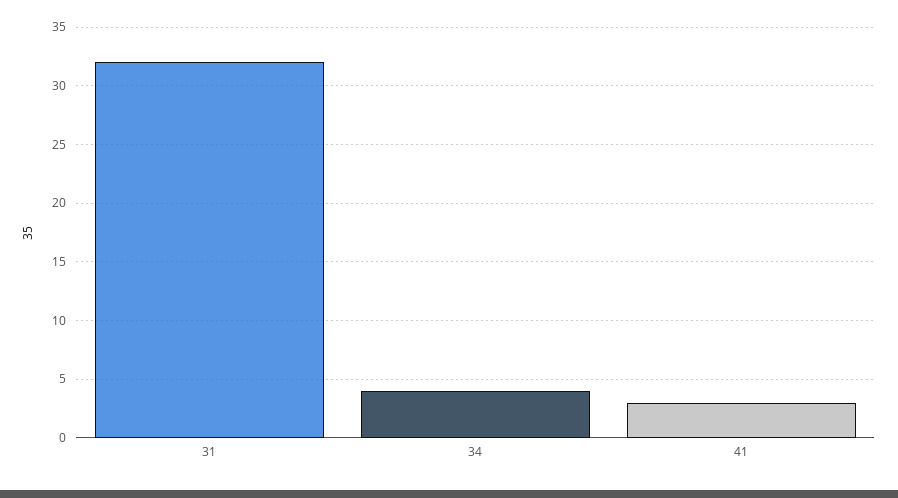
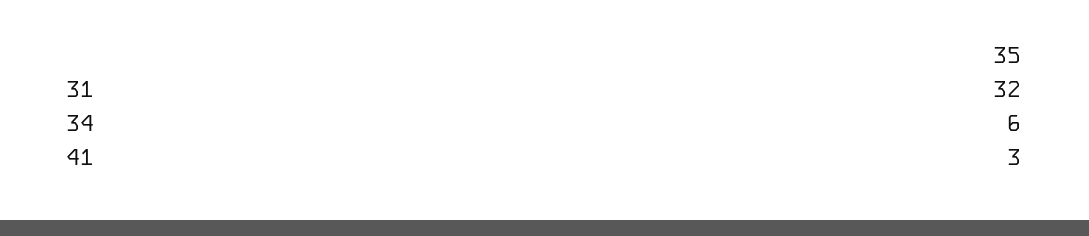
34: 4 -> 6

